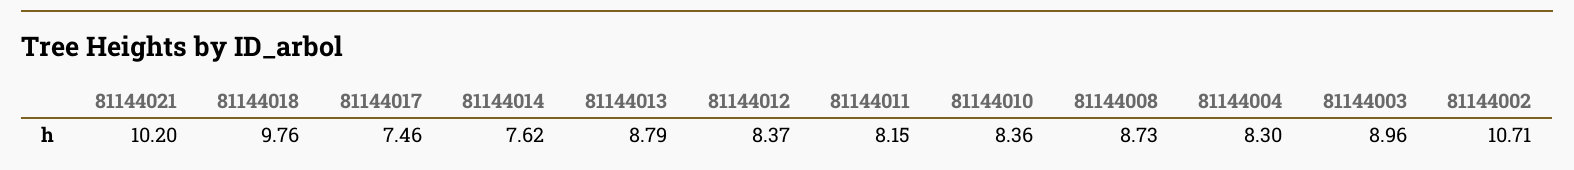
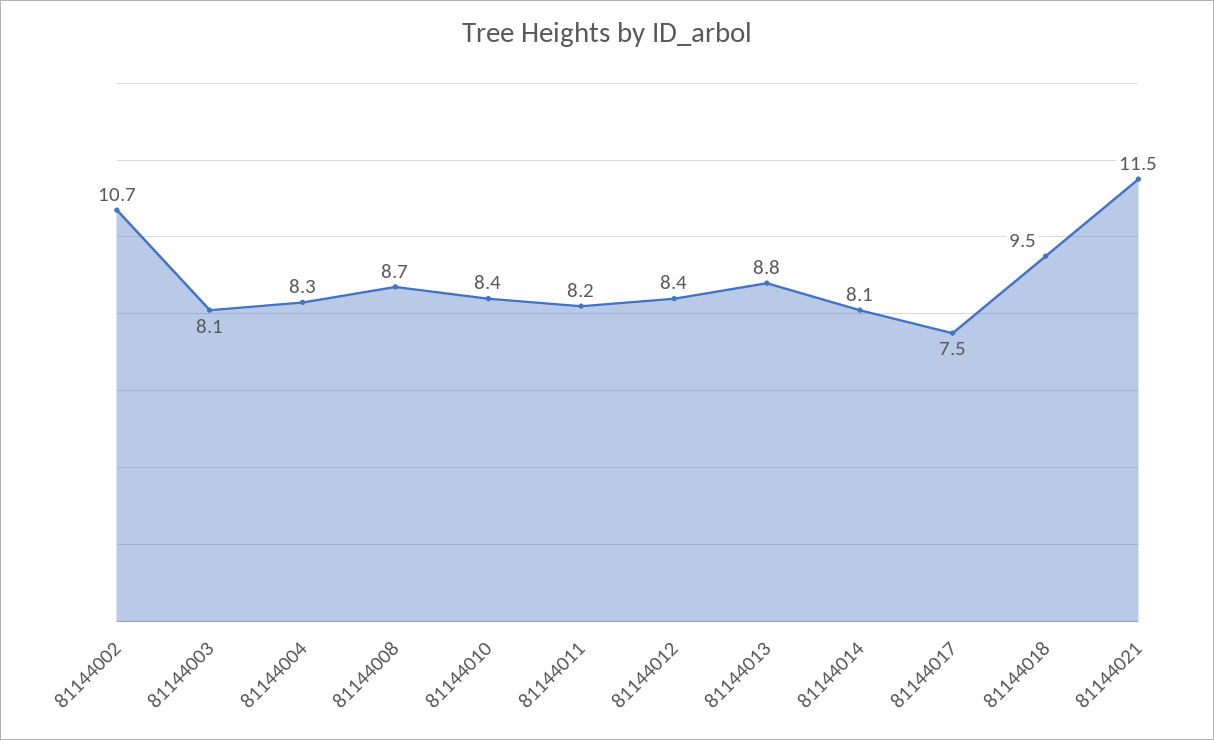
81144021: 10.2 -> 11.5
81144018: 9.76 -> 9.5
81144014: 7.62 -> 8.1
81144003: 8.96 -> 8.1

